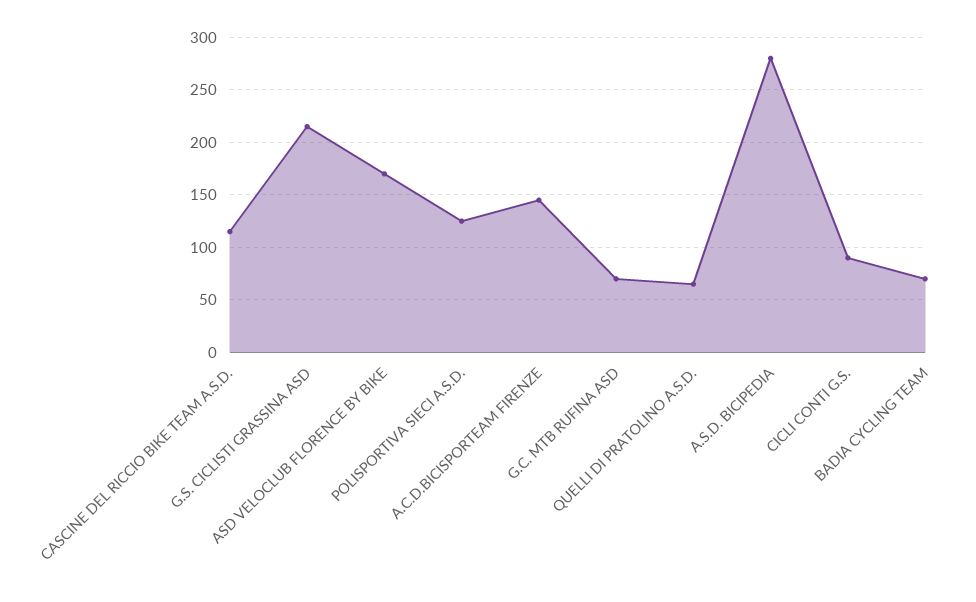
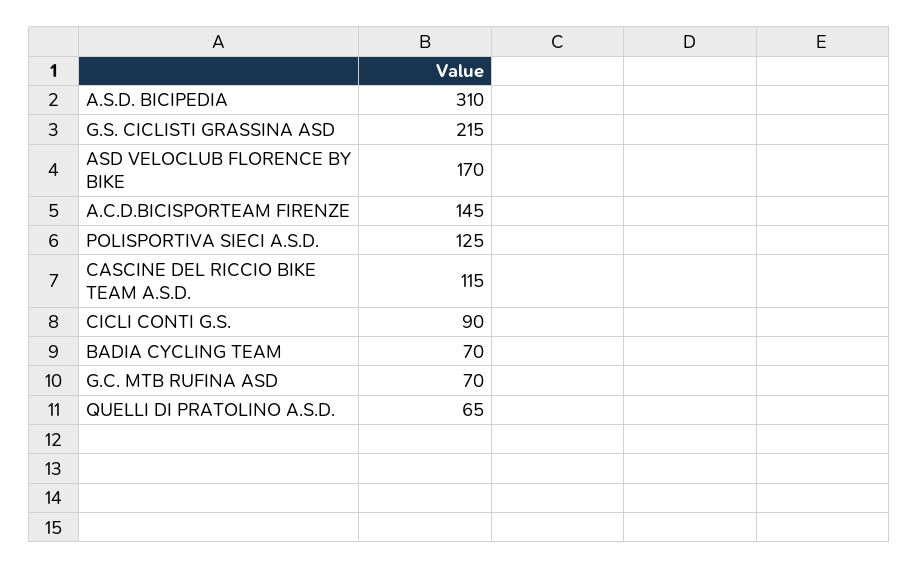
A.S.D. BICIPEDIA: 280 -> 310

